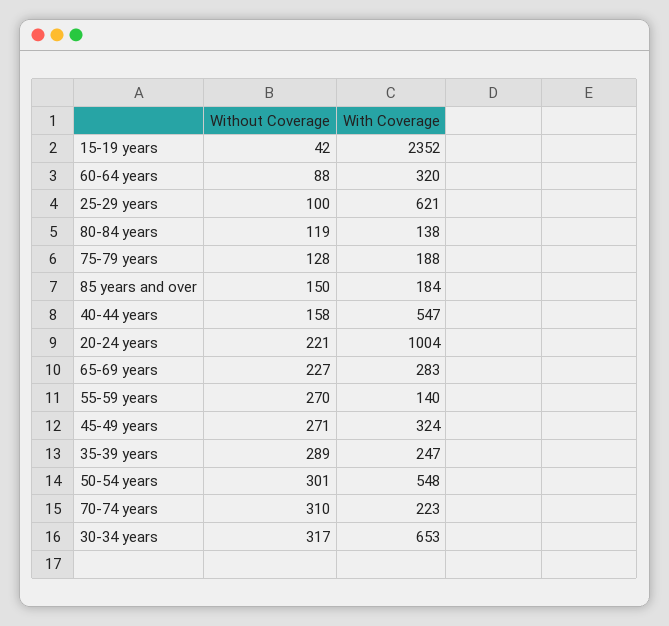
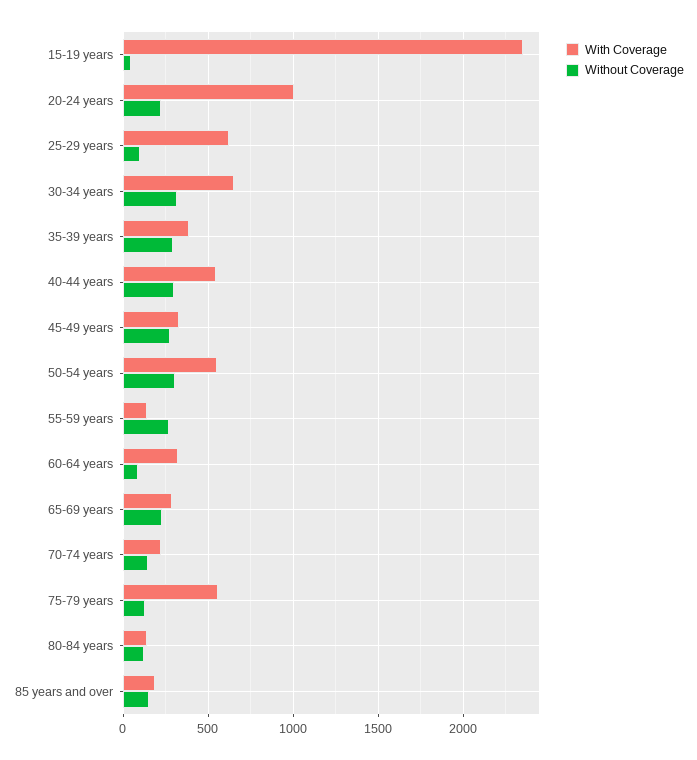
With Coverage, 75-79 years: 188 -> 550
Without Coverage, 40-44 years: 158 -> 300
With Coverage, 35-39 years: 247 -> 400
Without Coverage, 70-74 years: 310 -> 150

